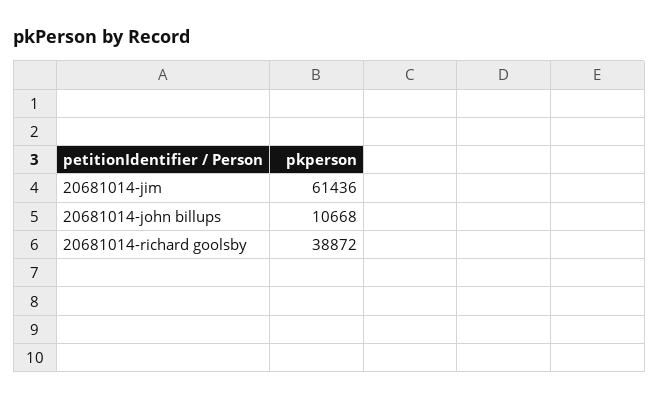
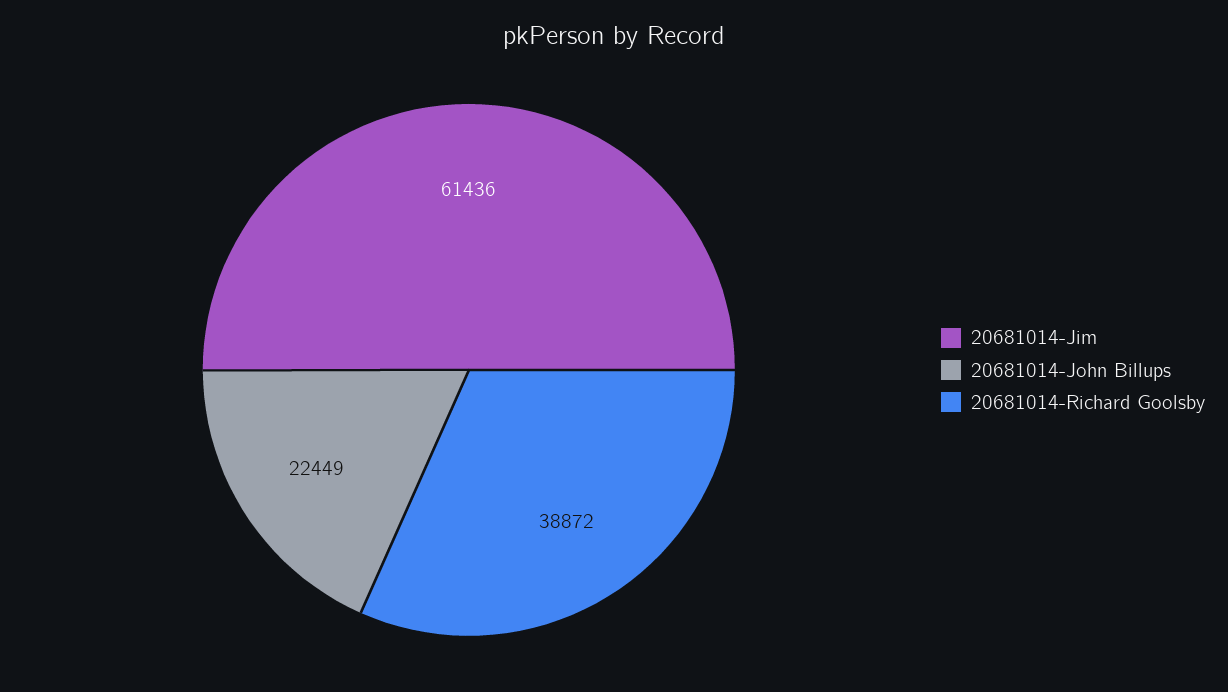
20681014-john billups: 10668 -> 22449

